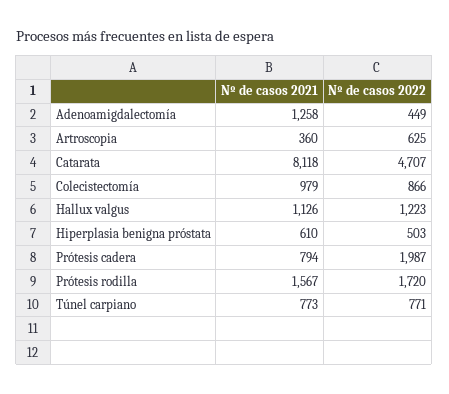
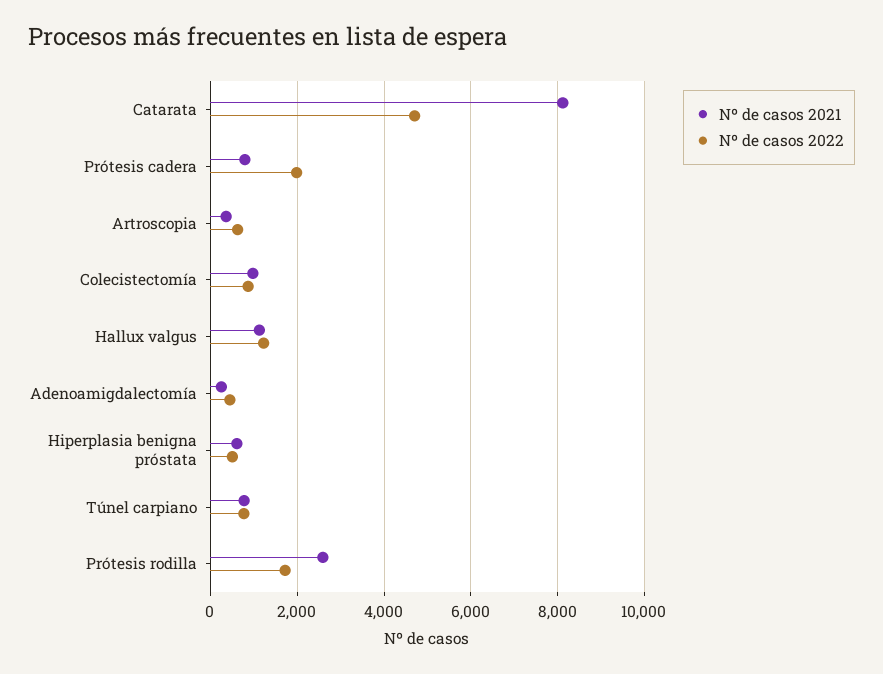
Nº de casos 2021, Adenoamigdalectomía: 1258 -> 200
Nº de casos 2021, Prótesis rodilla: 1567 -> 2600

